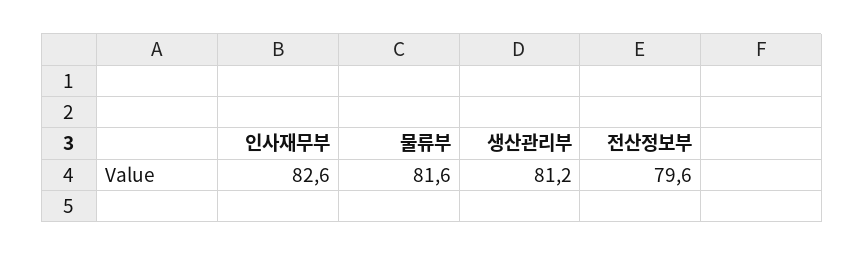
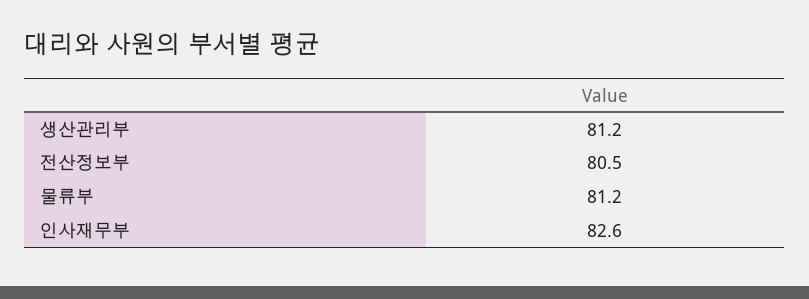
물류부: 81.6 -> 81.2
전산정보부: 79.6 -> 80.5

